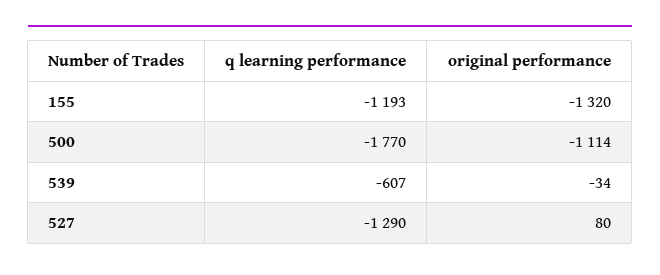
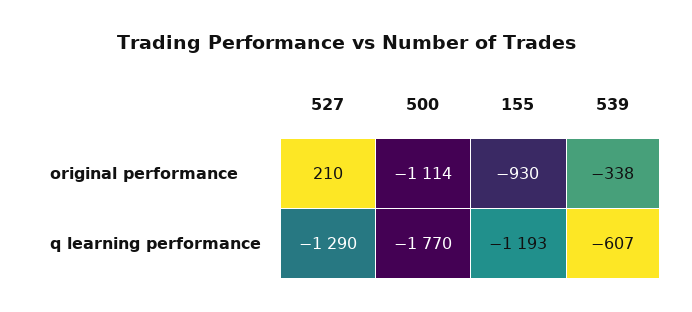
original performance, 155: -1320 -> -930
original performance, 539: -34 -> -338
original performance, 527: 80 -> 210

